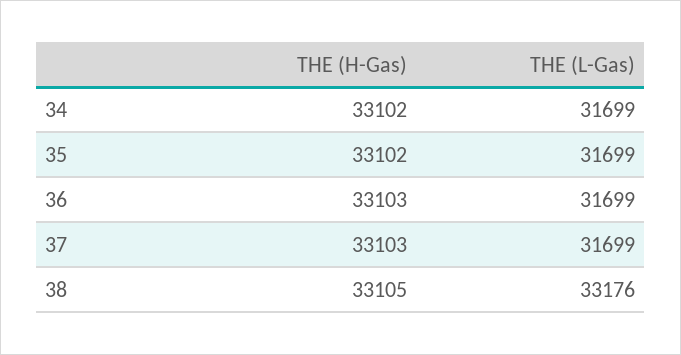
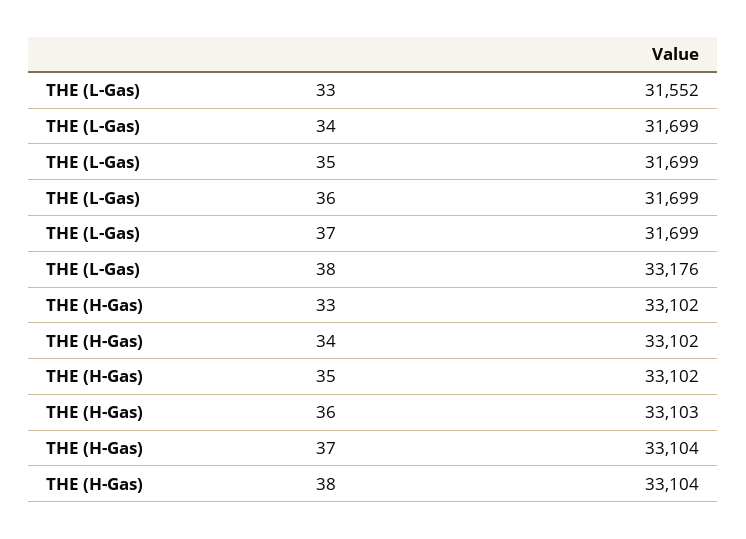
THE (H-Gas), 37: 33103 -> 33104
THE (H-Gas), 38: 33105 -> 33104
THE (L-Gas), 33: none -> 31552
THE (H-Gas), 33: none -> 33102

